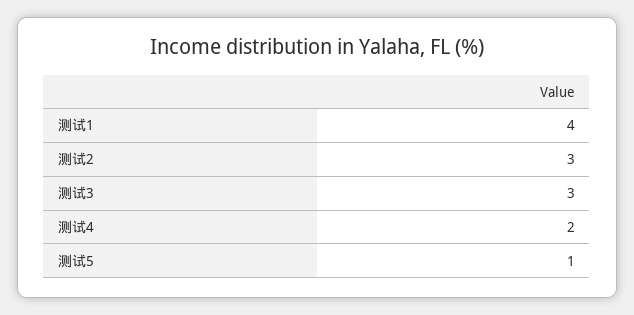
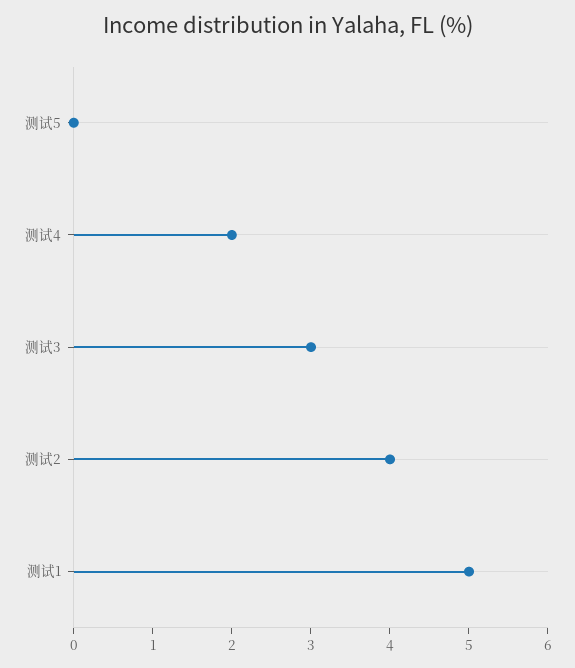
测试1: 4 -> 5
测试2: 3 -> 4
测试5: 1 -> 0

